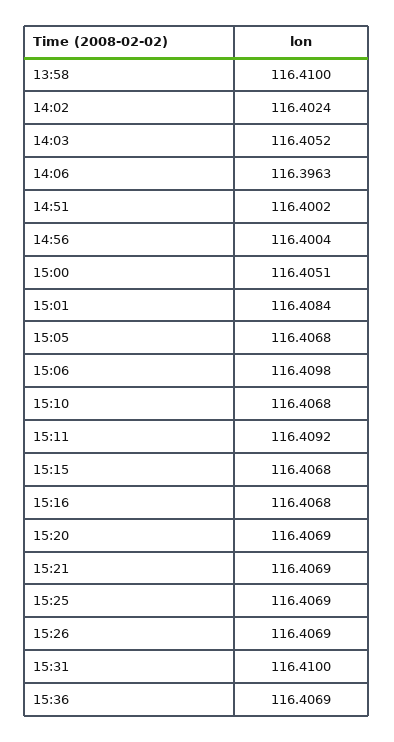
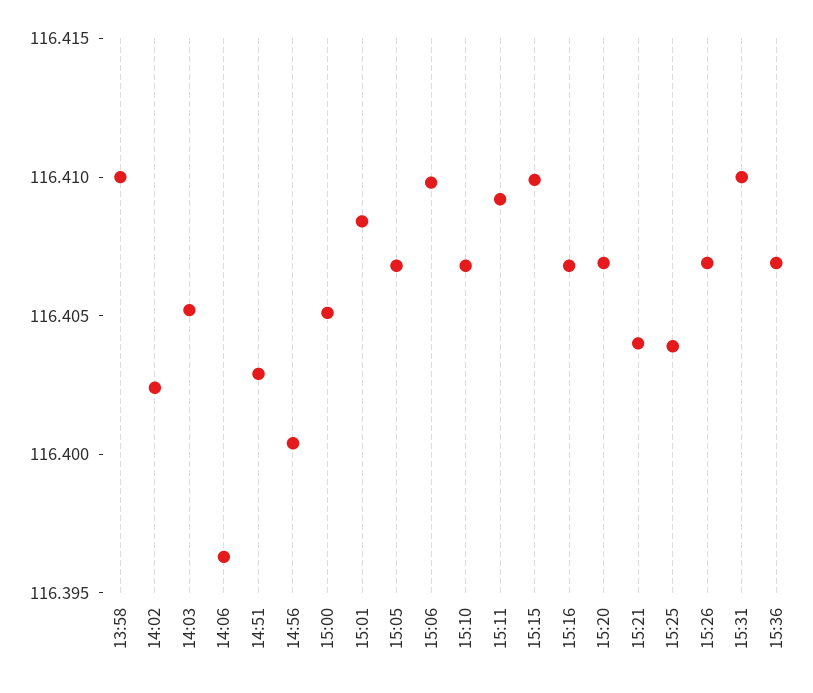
14:51: 116.4002 -> 116.403
15:15: 116.4068 -> 116.41
15:21: 116.4069 -> 116.404
15:25: 116.4069 -> 116.404

